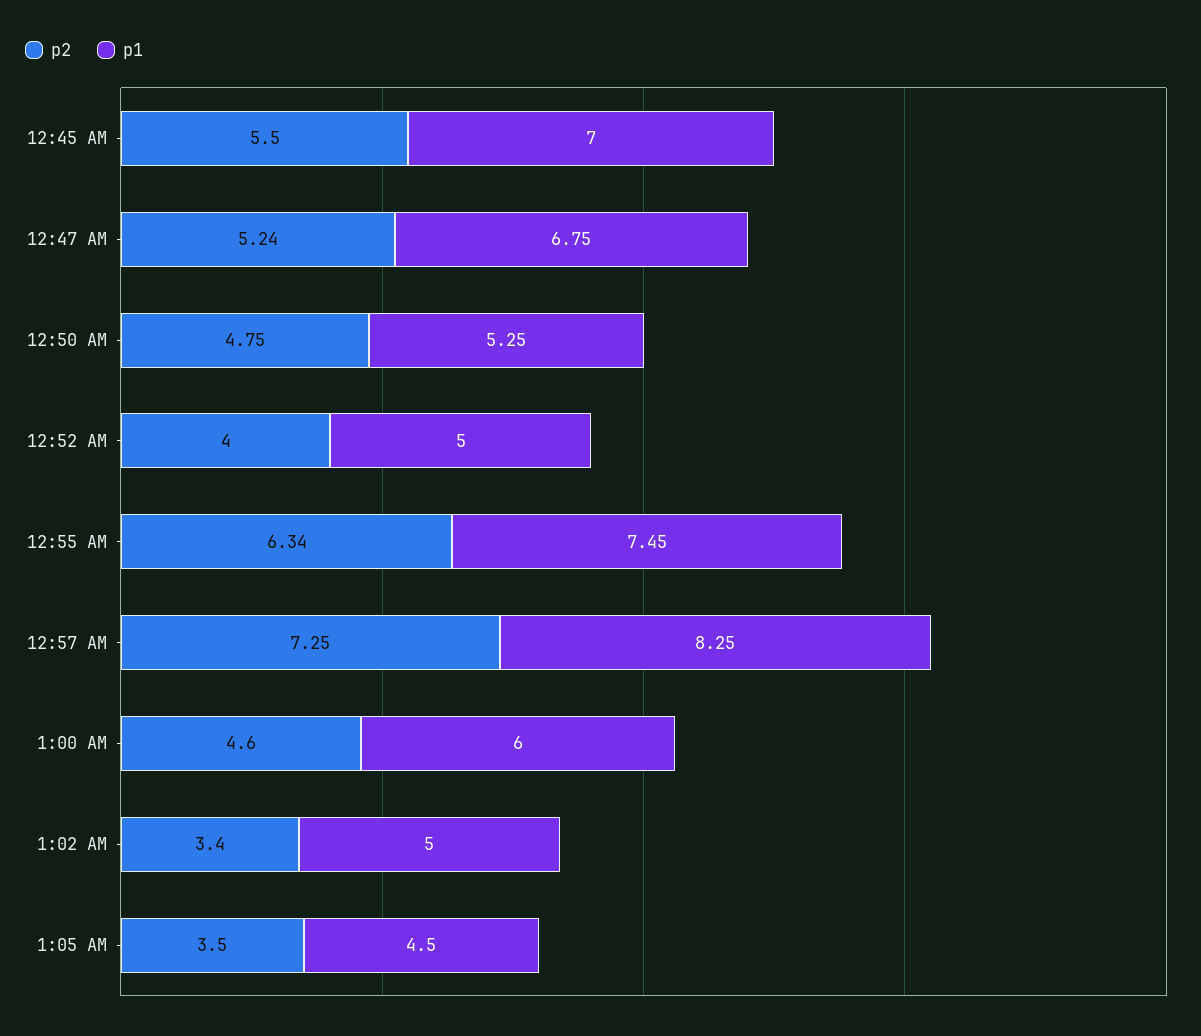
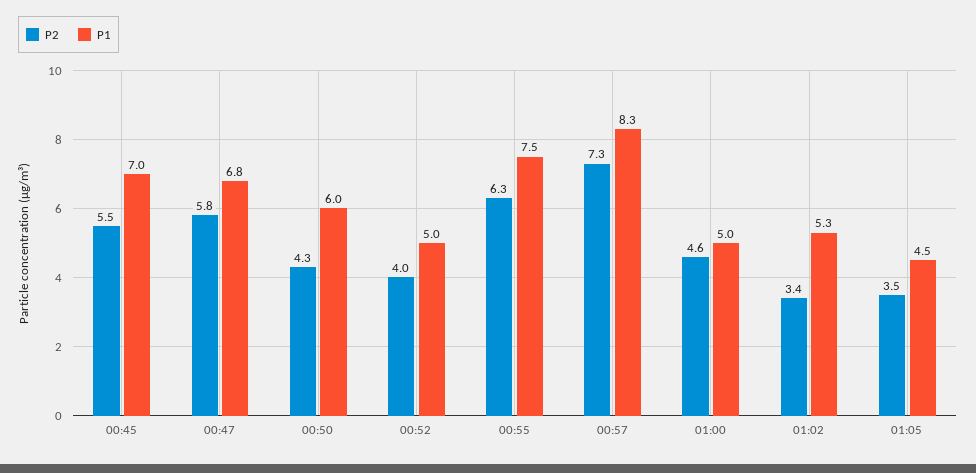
p2, 12:47 AM: 5.24 -> 5.8
p2, 12:50 AM: 4.75 -> 4.3
p1, 12:50 AM: 5.25 -> 6
p1, 1:00 AM: 6 -> 5
p1, 1:02 AM: 5 -> 5.3

